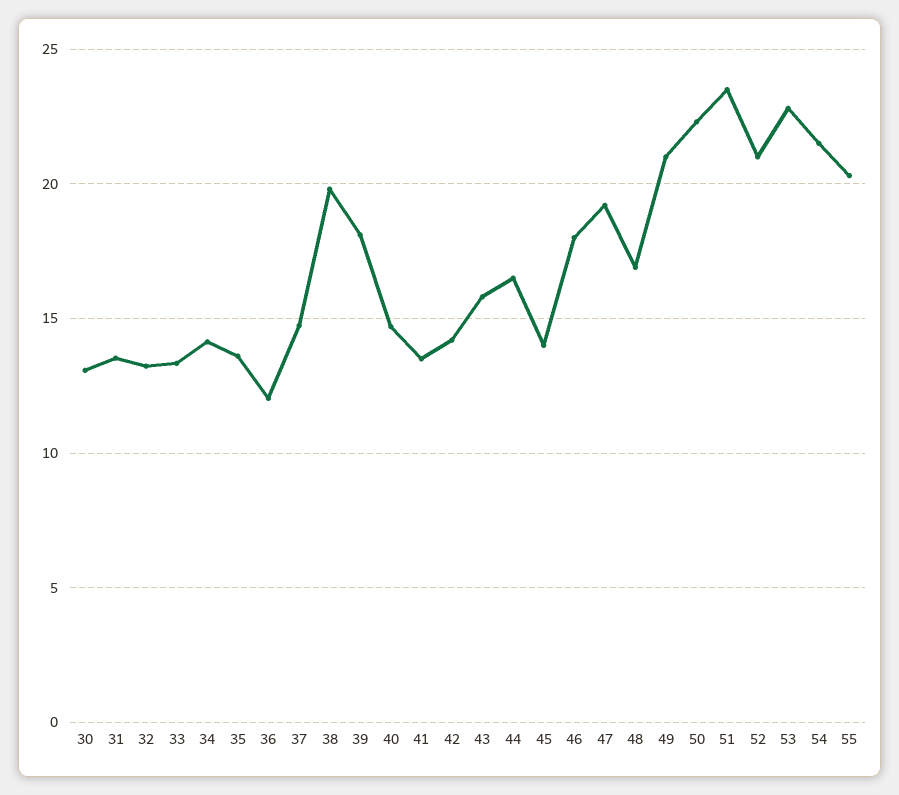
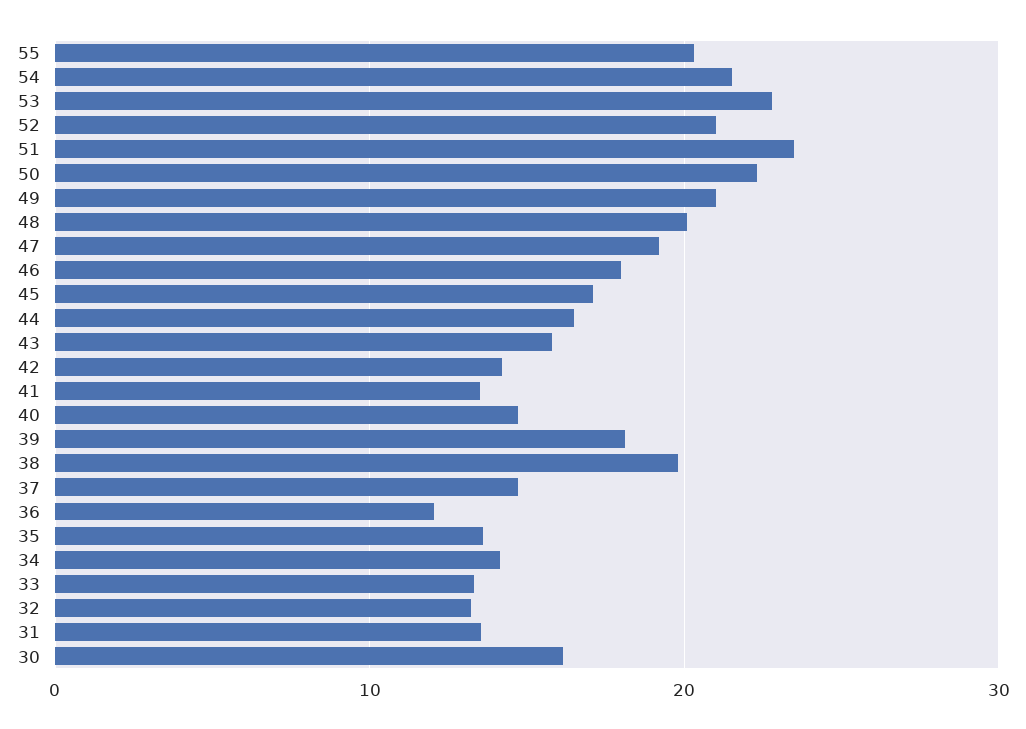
30: 13 -> 16
45: 14 -> 17
48: 17 -> 20

